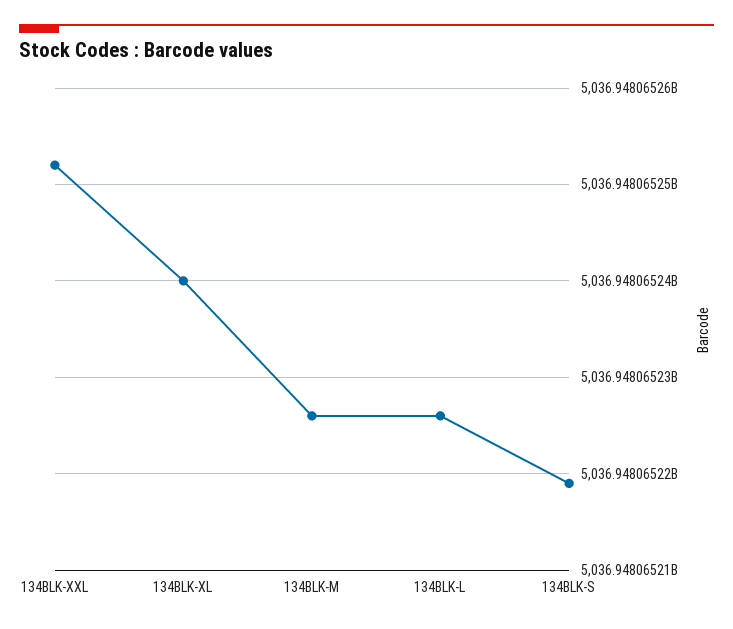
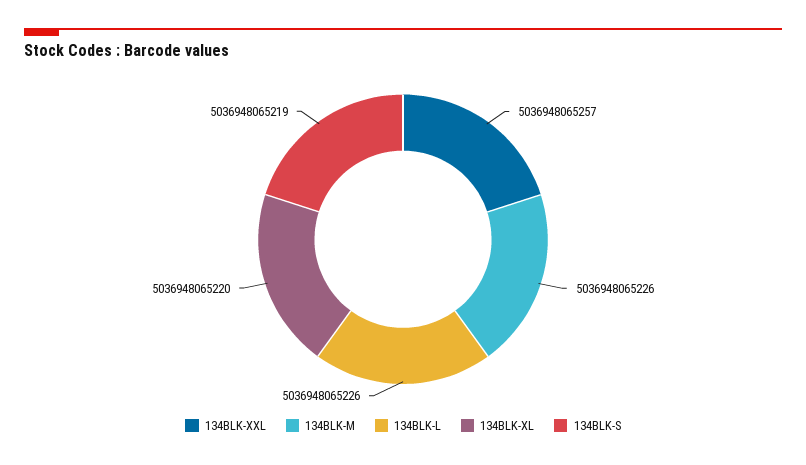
134BLK-XXL: 5036948065252 -> 5036948065257
134BLK-XL: 5036948065240 -> 5036948065220

